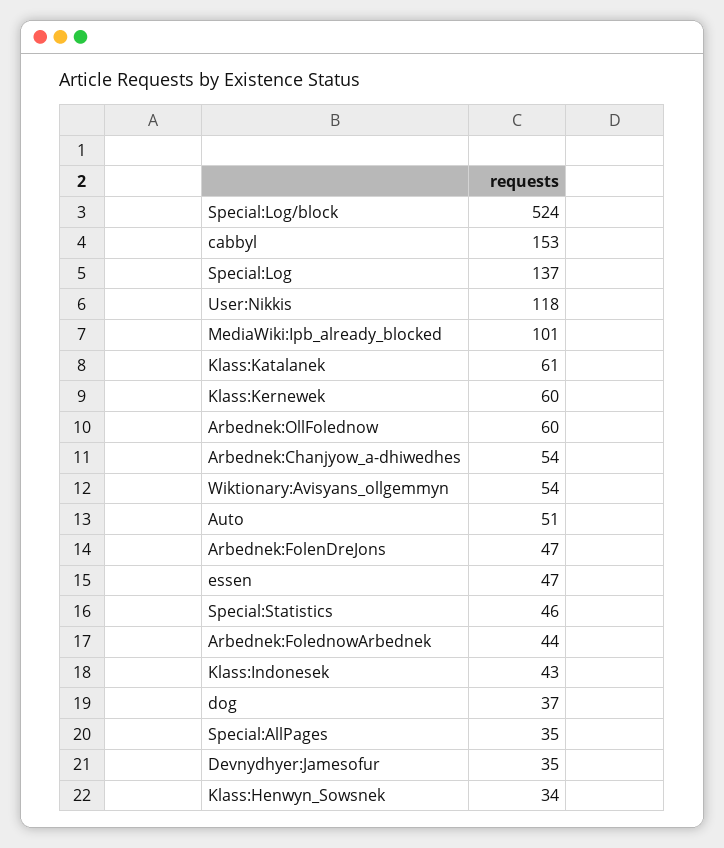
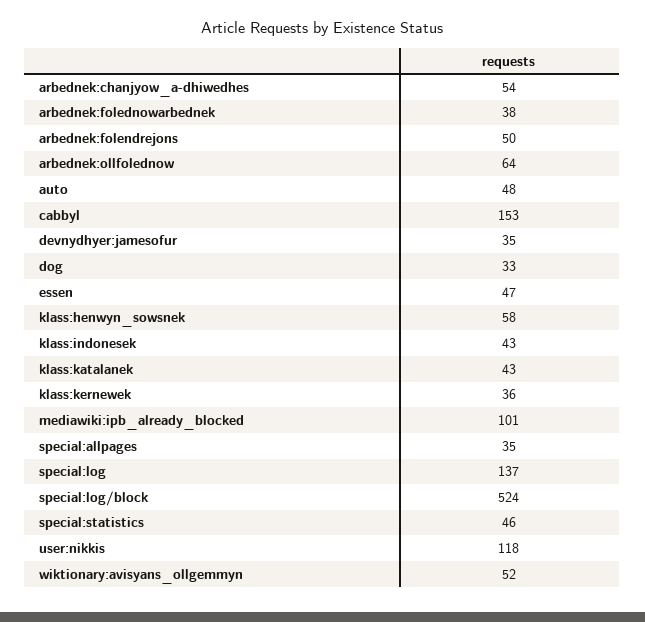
Klass:Katalanek: 61 -> 43
Klass:Kernewek: 60 -> 36
Arbednek:OllFolednow: 60 -> 64
Wiktionary:Avisyans_ollgemmyn: 54 -> 52
Auto: 51 -> 48
Arbednek:FolenDreJons: 47 -> 50
Arbednek:FolednowArbednek: 44 -> 38
dog: 37 -> 33
Klass:Henwyn_Sowsnek: 34 -> 58

